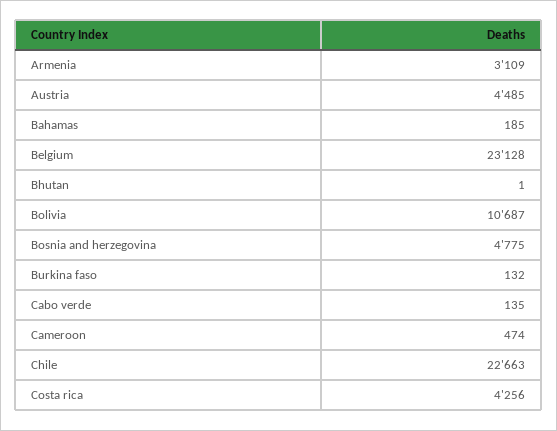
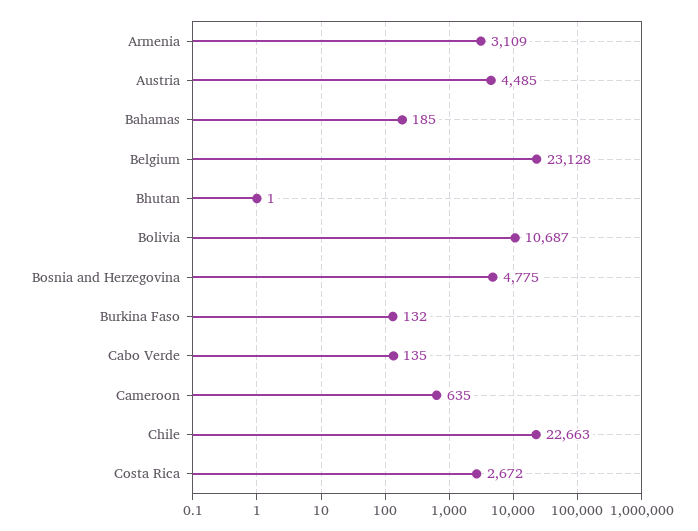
Cameroon: 474 -> 635
Costa rica: 4256 -> 2672

